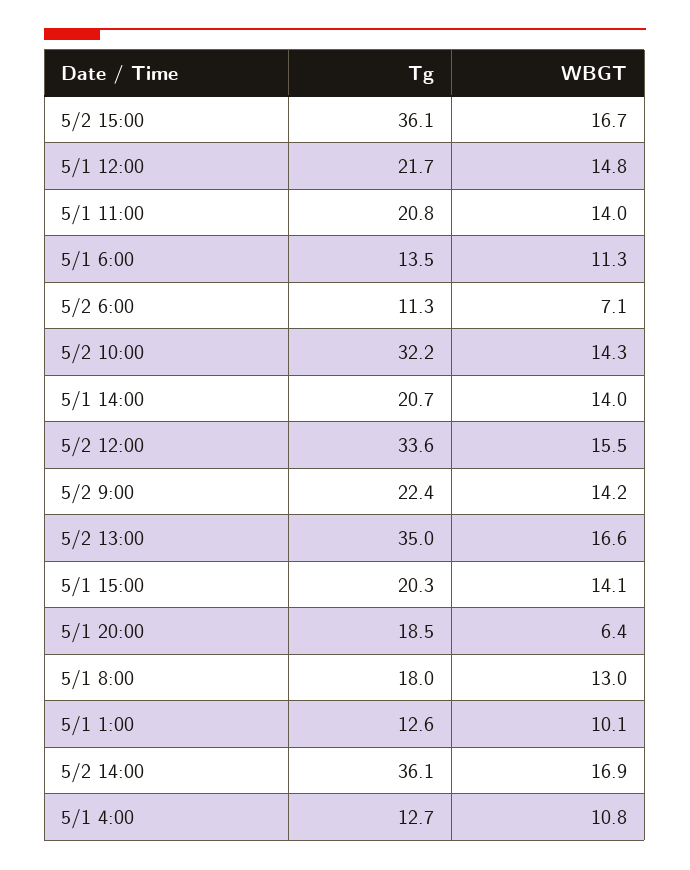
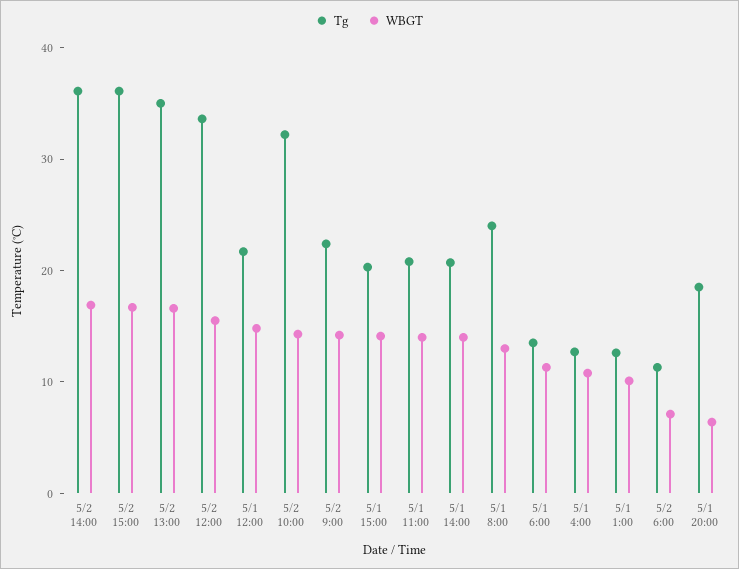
Tg, 5/1 8:00: 18 -> 24

